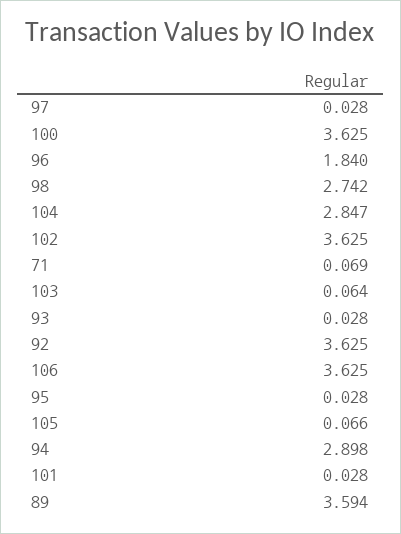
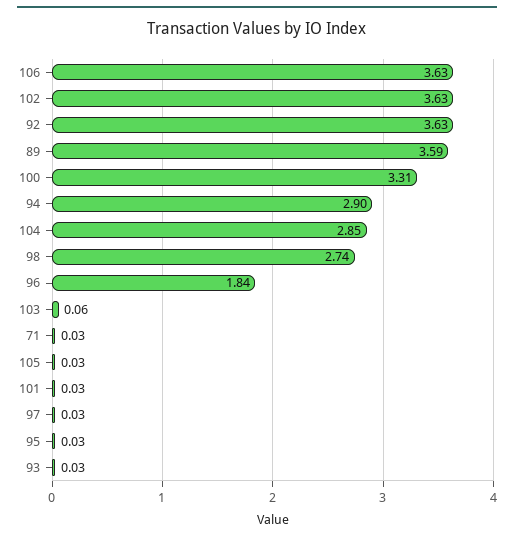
100: 3.625 -> 3.31
71: 0.069 -> 0.03
105: 0.066 -> 0.03

